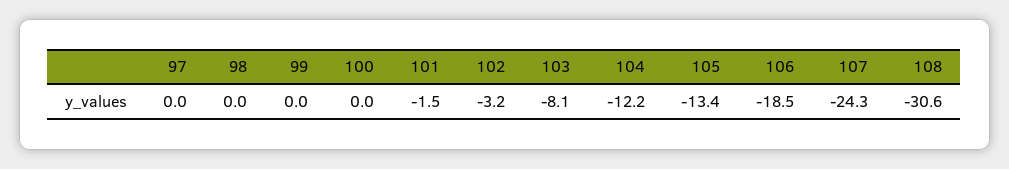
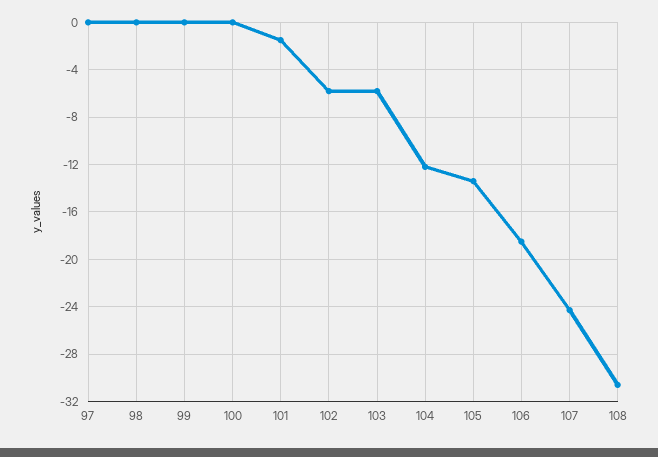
102: -3.2 -> -6
103: -8.1 -> -6

